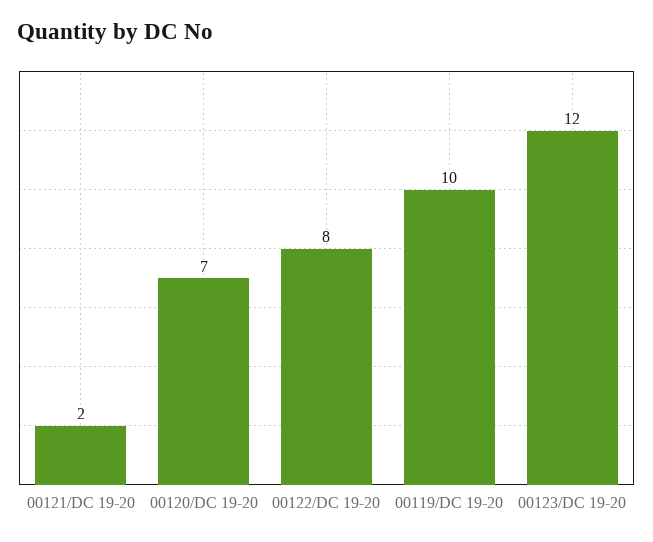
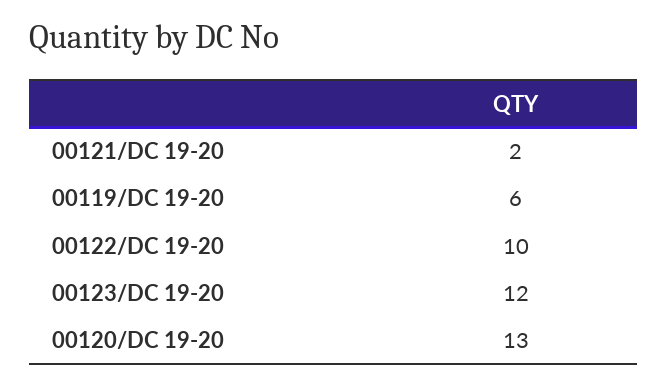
00120/DC 19-20: 7 -> 13
00122/DC 19-20: 8 -> 10
00119/DC 19-20: 10 -> 6

